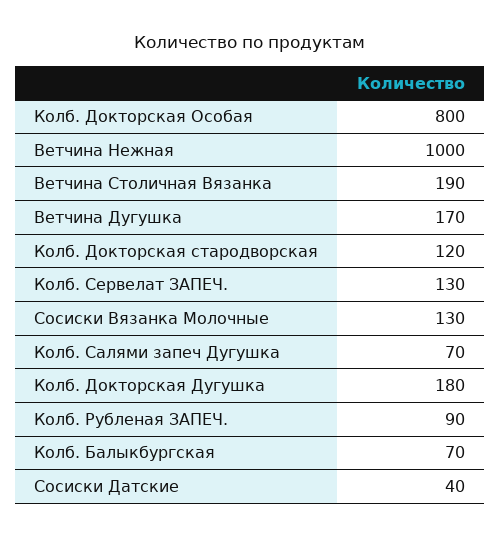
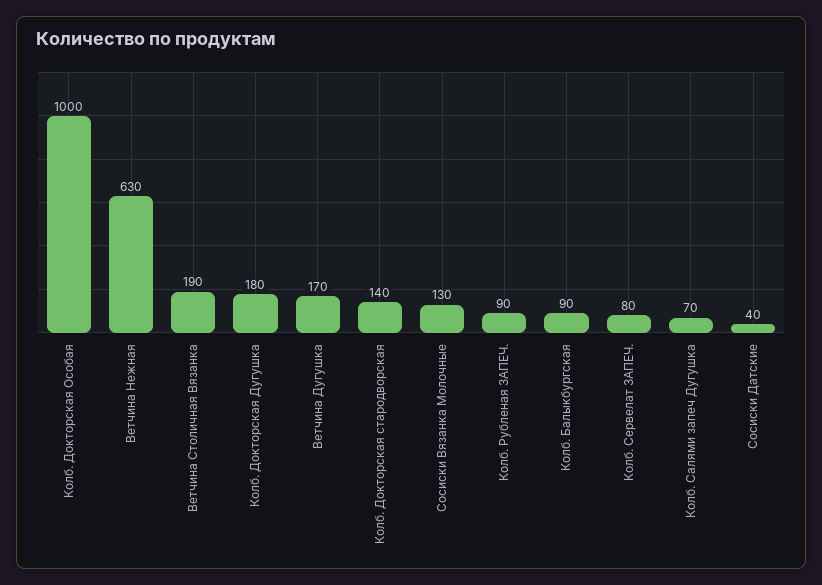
Колб. Докторская Особая: 800 -> 1000
Ветчина Нежная: 1000 -> 630
Колб. Докторская стародворская: 120 -> 140
Колб. Сервелат ЗАПЕЧ.: 130 -> 80
Колб. Балыкбургская: 70 -> 90

